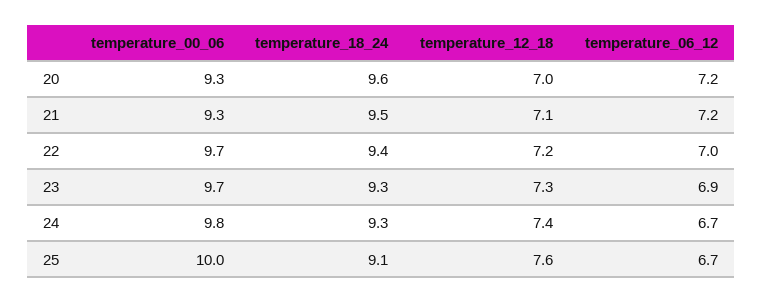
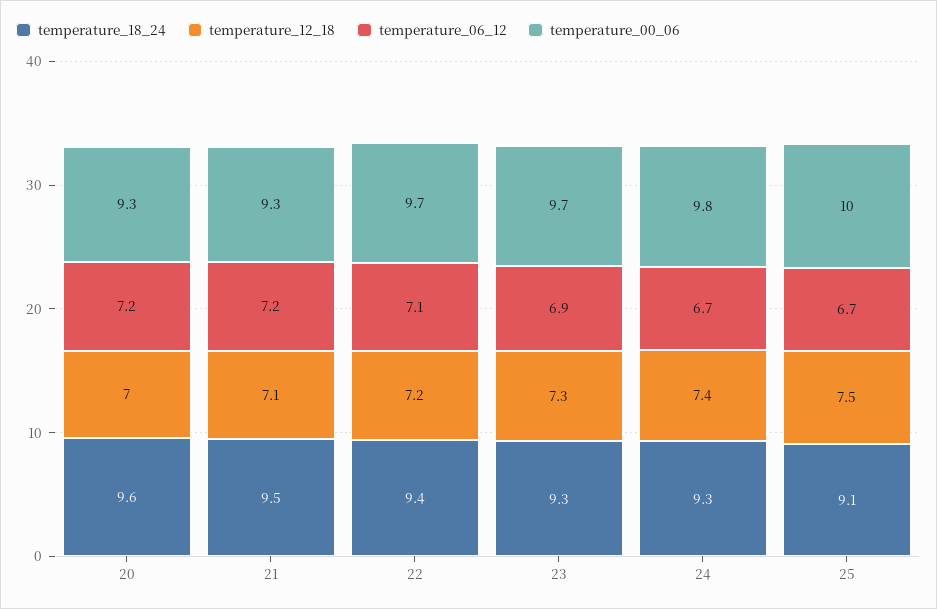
temperature_06_12, 22: 7 -> 7.1
temperature_12_18, 25: 7.6 -> 7.5

